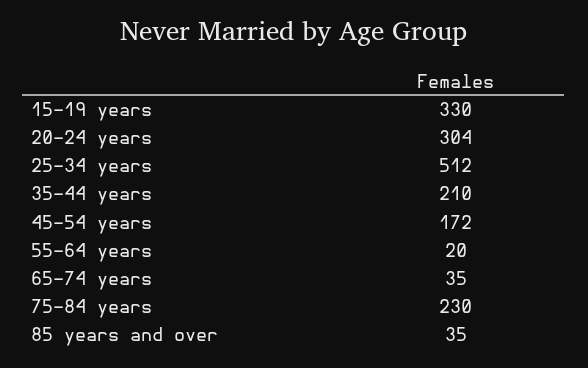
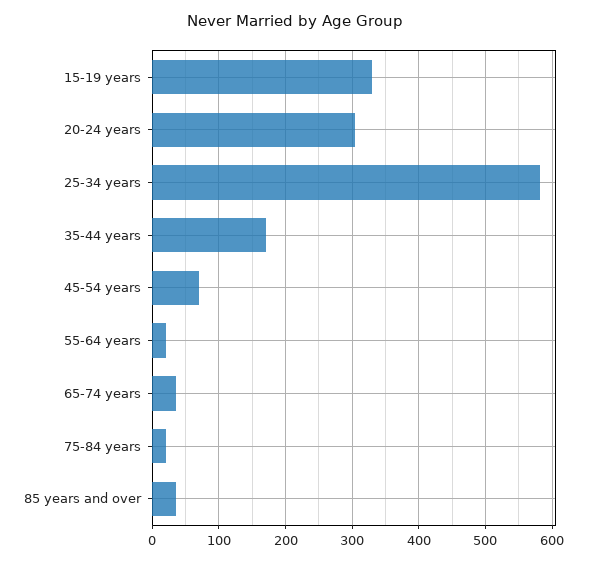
25-34 years: 512 -> 580
35-44 years: 210 -> 170
45-54 years: 172 -> 70
75-84 years: 230 -> 20

